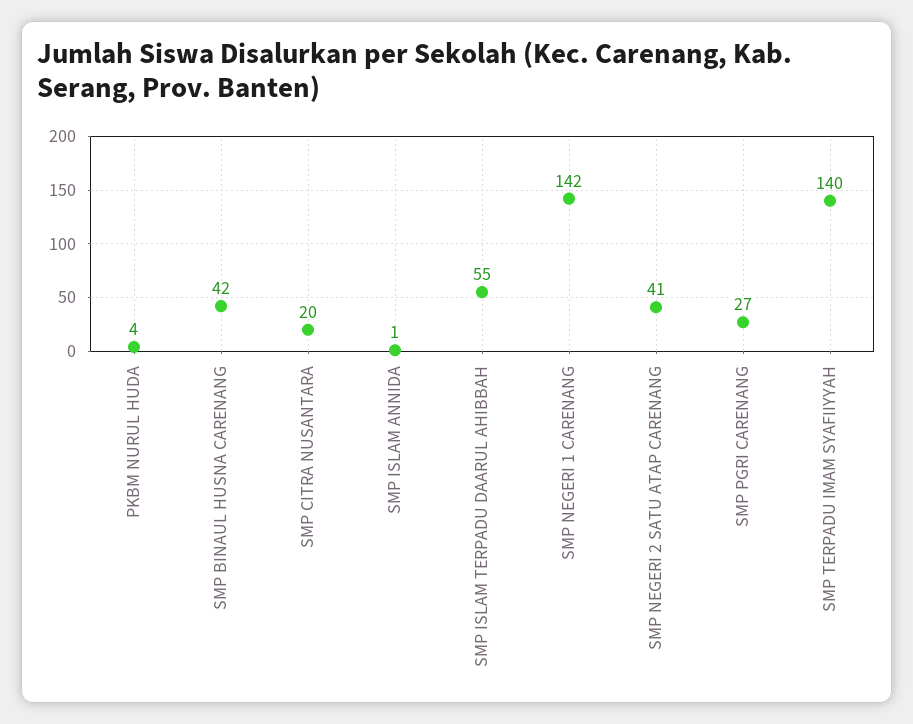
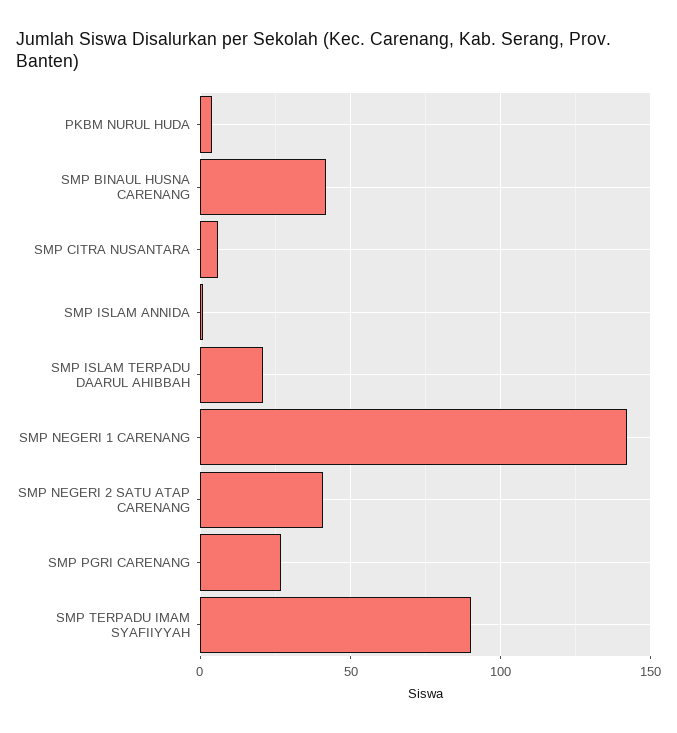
SMP CITRA NUSANTARA: 20 -> 5
SMP ISLAM TERPADU DAARUL AHIBBAH: 55 -> 20
SMP TERPADU IMAM SYAFIIYYAH: 140 -> 90

